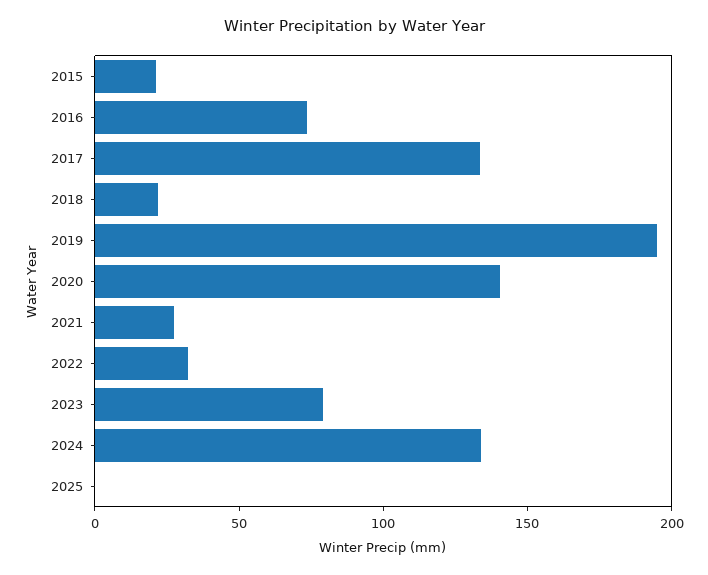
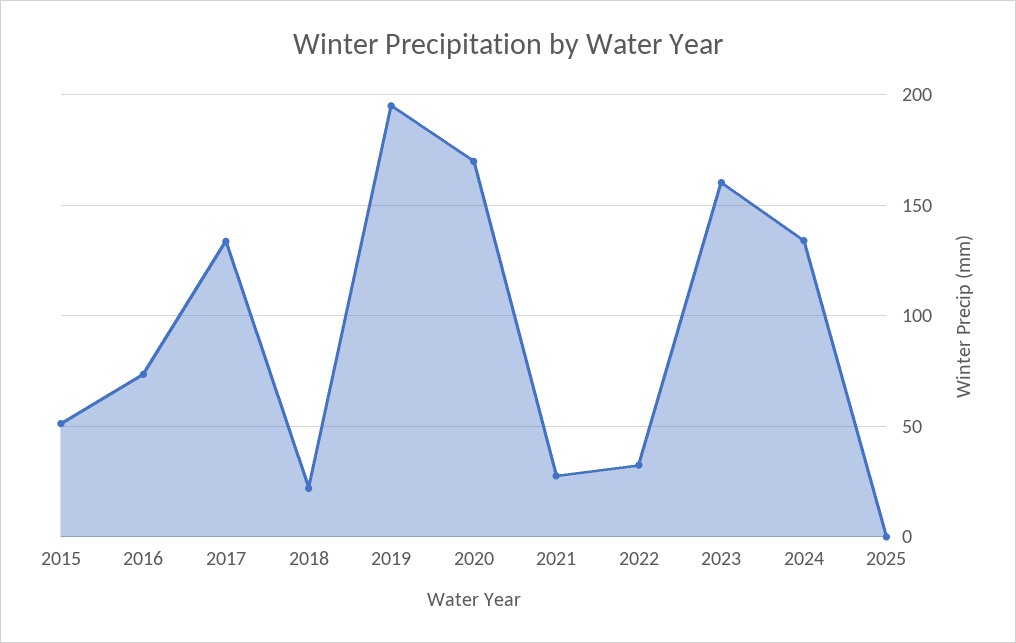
2015: 20 -> 50
2020: 140 -> 170
2023: 80 -> 160

